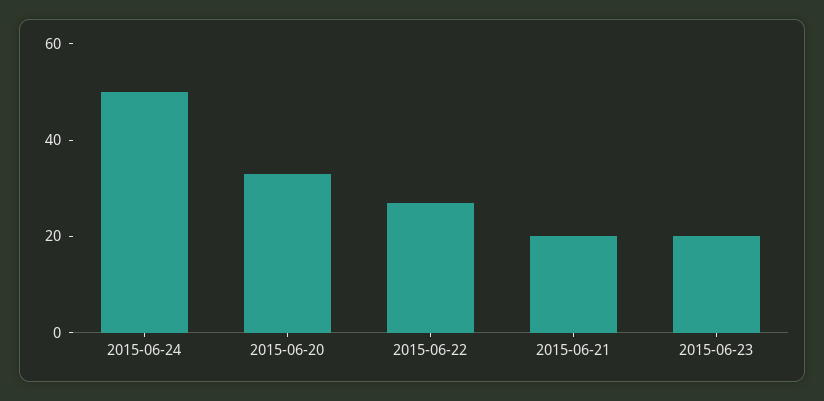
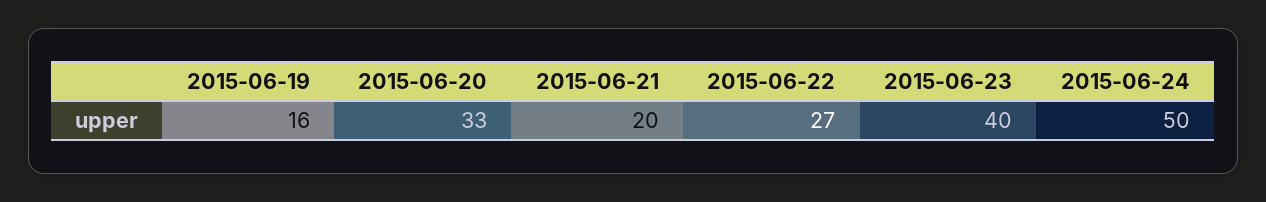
2015-06-23: 20 -> 40
2015-06-19: none -> 16

